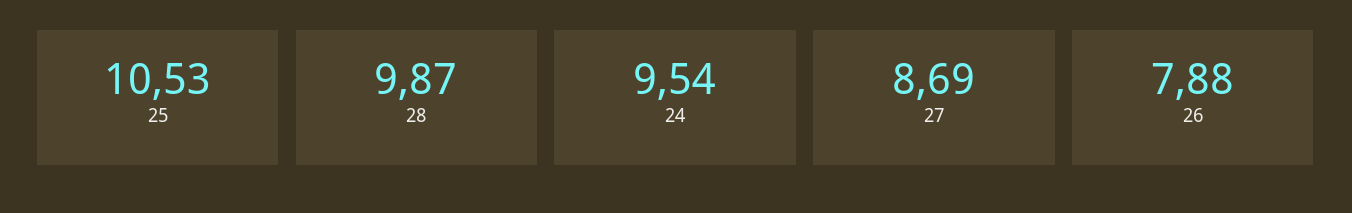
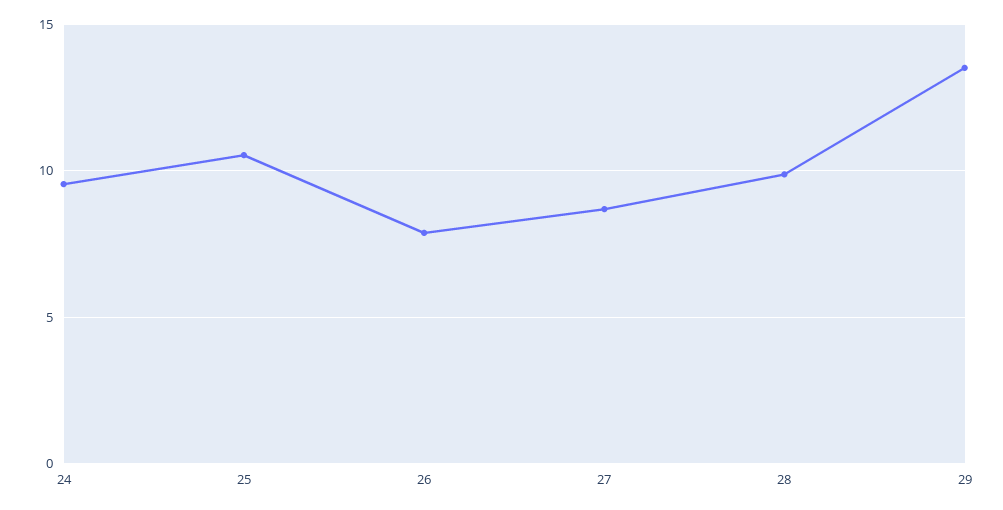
29: none -> 13.5

